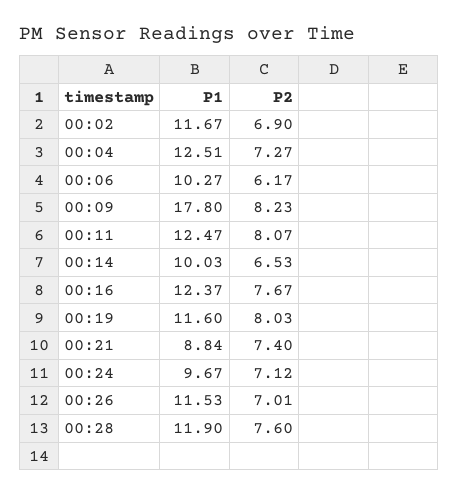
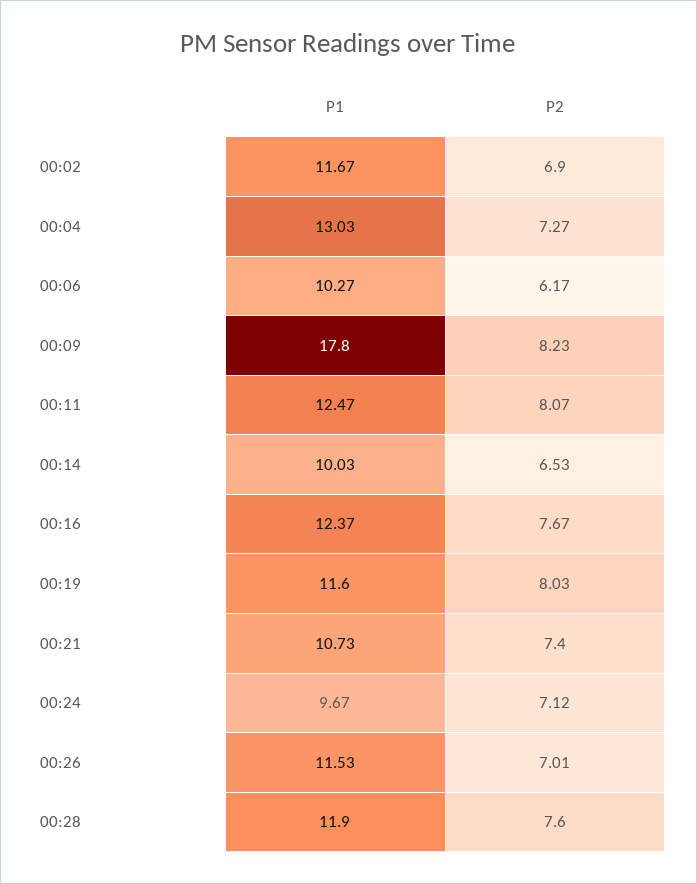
P1, 00:04: 12.51 -> 13.03
P1, 00:21: 8.84 -> 10.73

